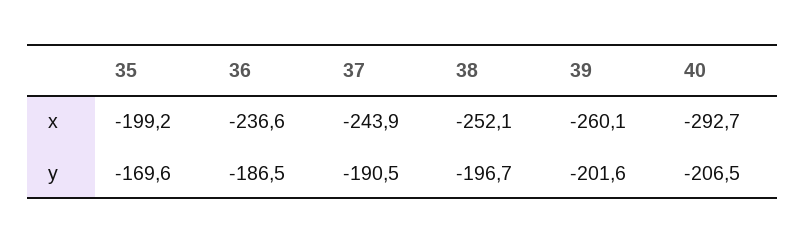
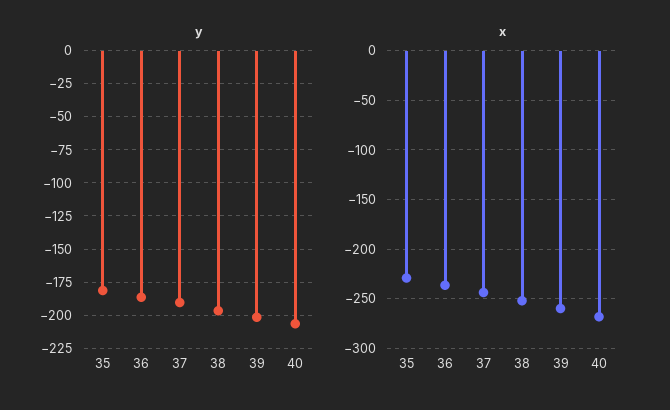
x, 35: -199.2 -> -230
x, 40: -292.7 -> -270
y, 35: -169.6 -> -180

